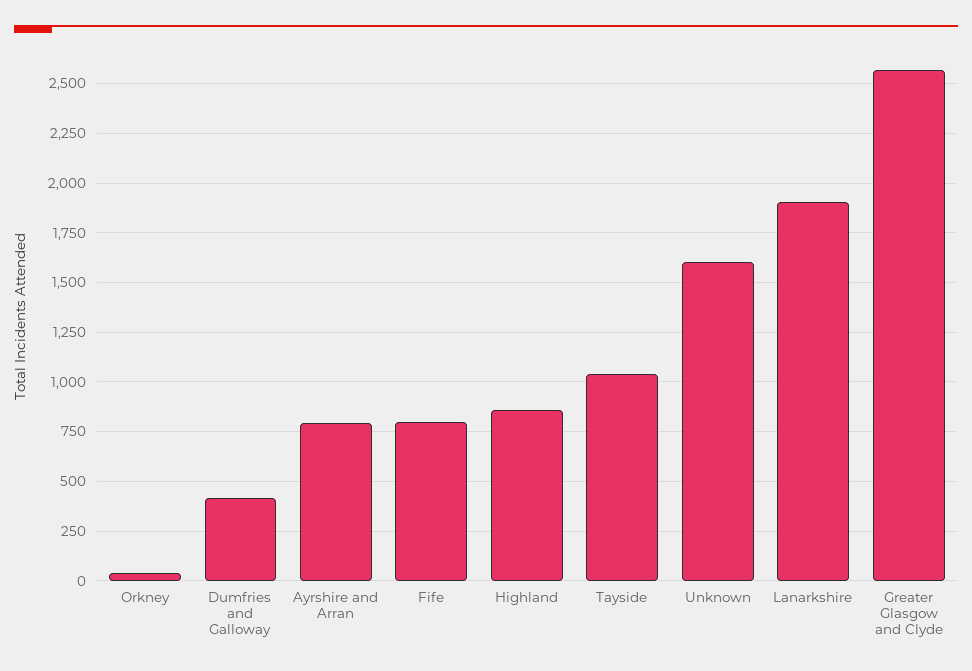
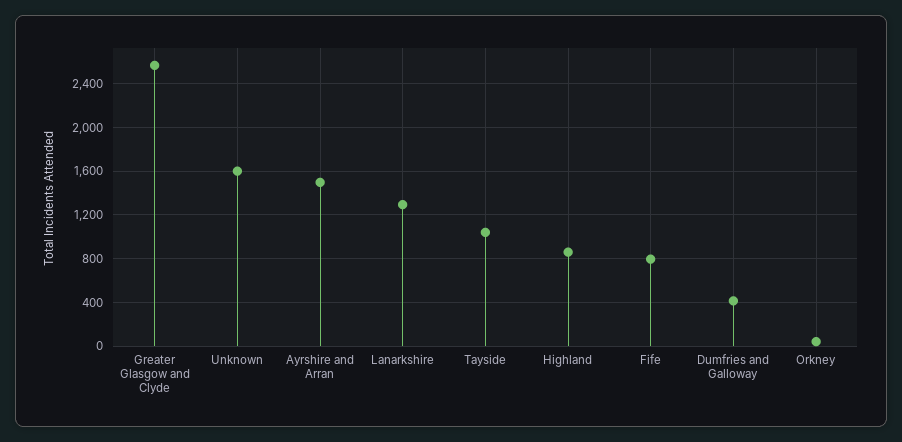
Ayrshire and Arran: 800 -> 1500
Lanarkshire: 1900 -> 1300

